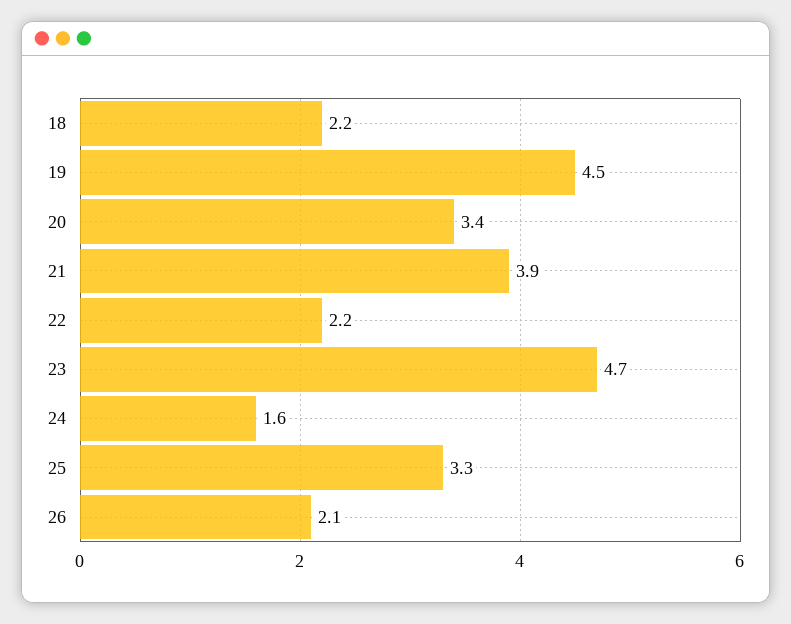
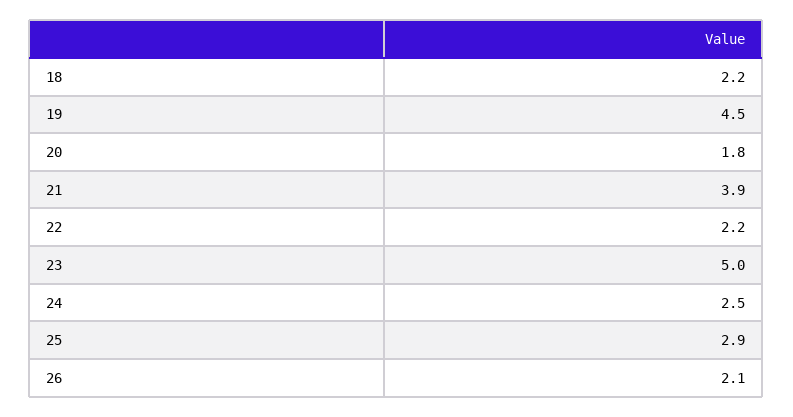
20: 3.4 -> 1.8
23: 4.7 -> 5
24: 1.6 -> 2.5
25: 3.3 -> 2.9

